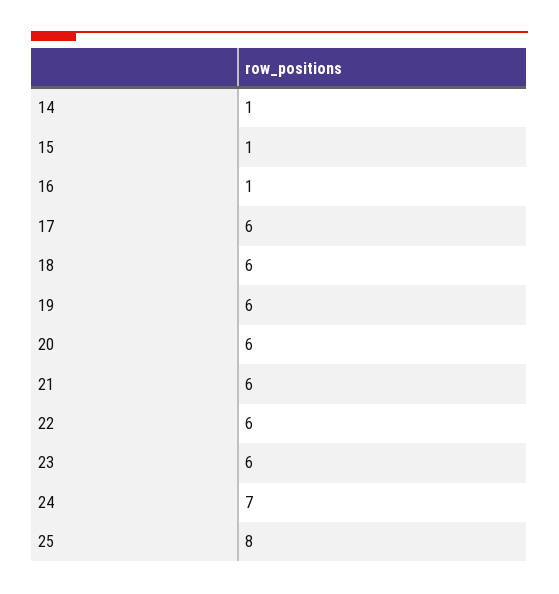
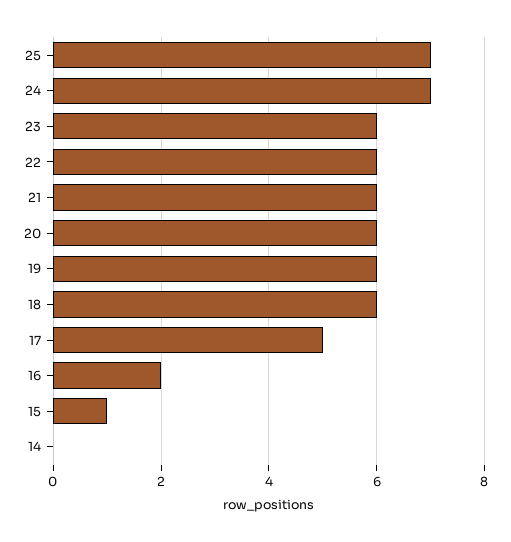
14: 1 -> 0
16: 1 -> 2
17: 6 -> 5
25: 8 -> 7

